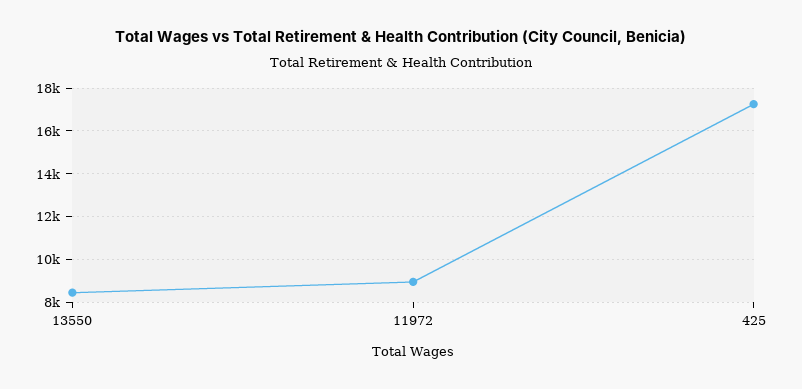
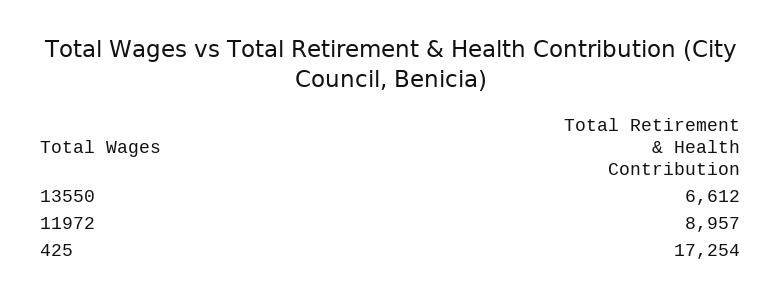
13550: 8500 -> 6612

